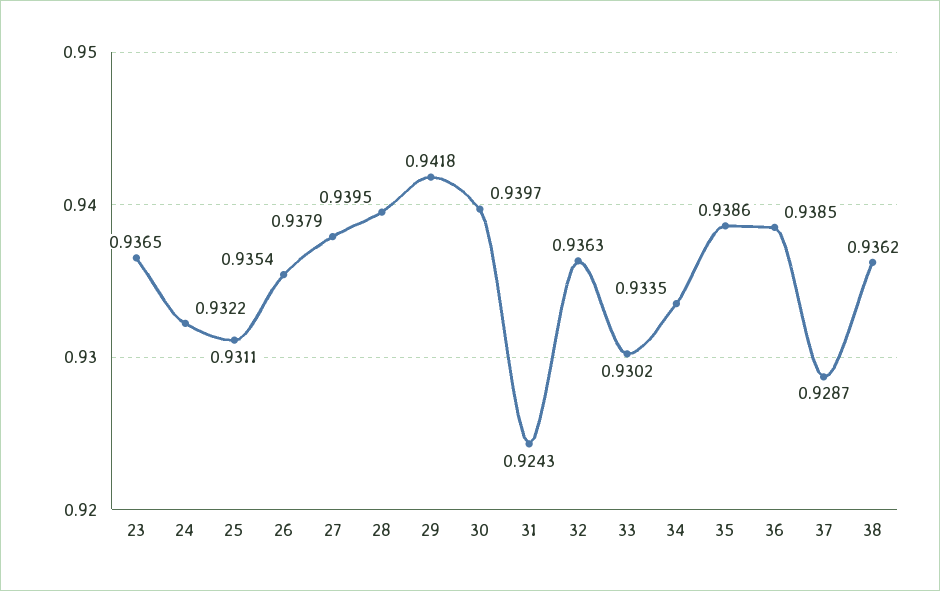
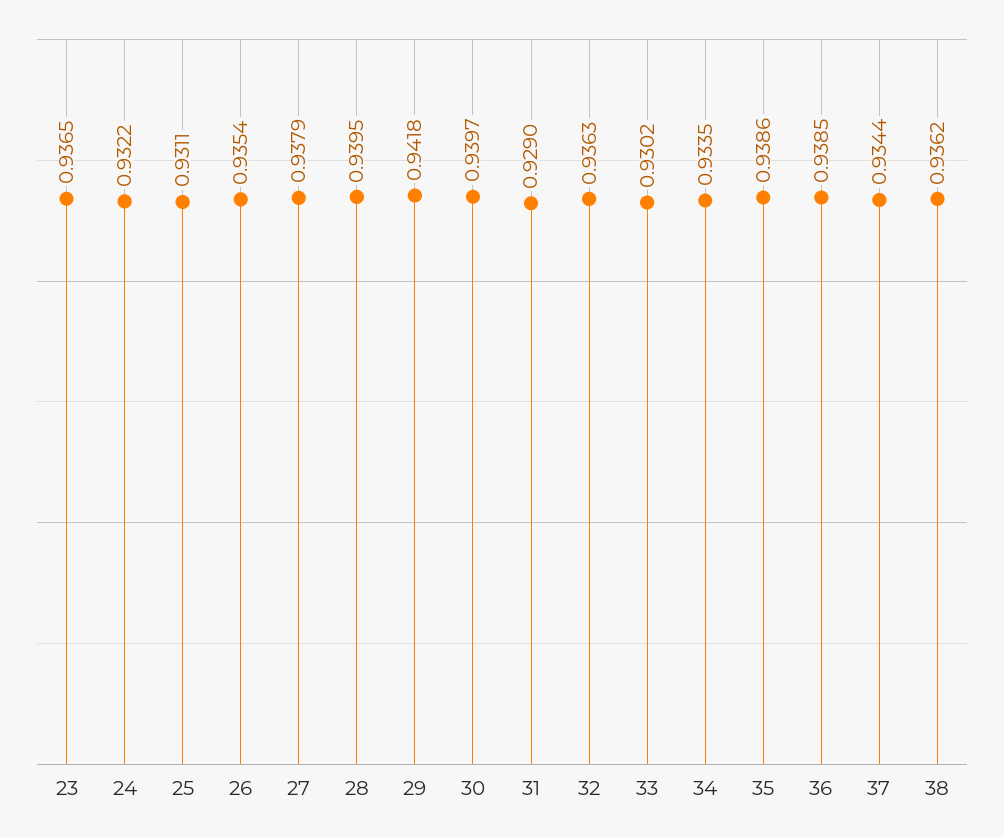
31: 0.9243 -> 0.929
37: 0.9287 -> 0.9344

